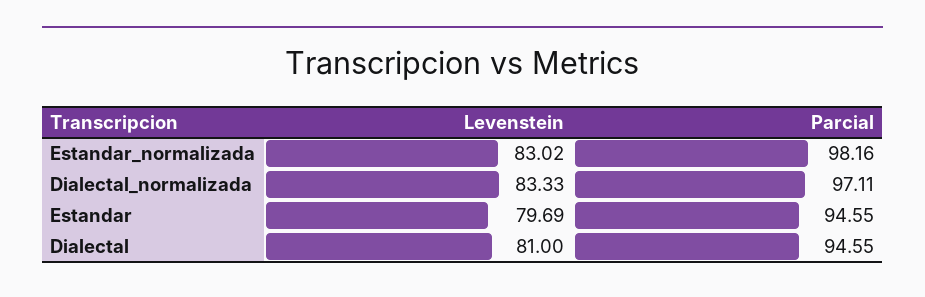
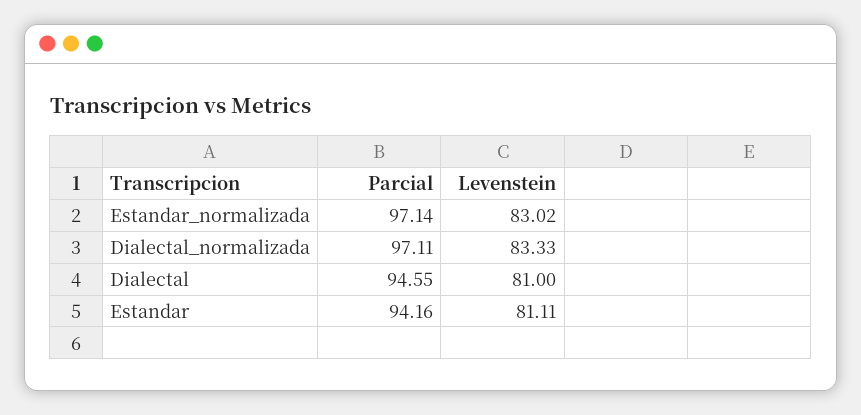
Parcial, Estandar_normalizada: 98.16 -> 97.14
Levenstein, Estandar: 79.69 -> 81.11
Parcial, Estandar: 94.55 -> 94.16

